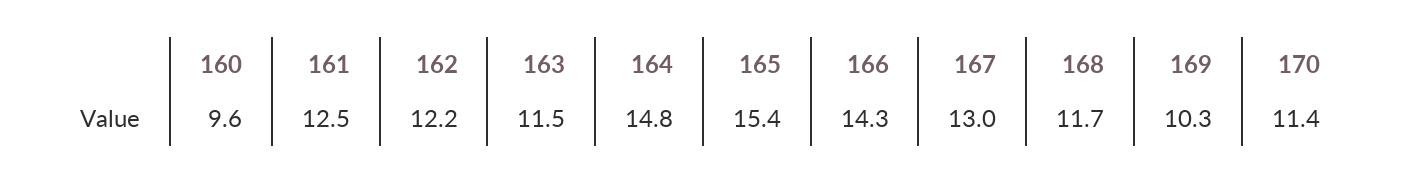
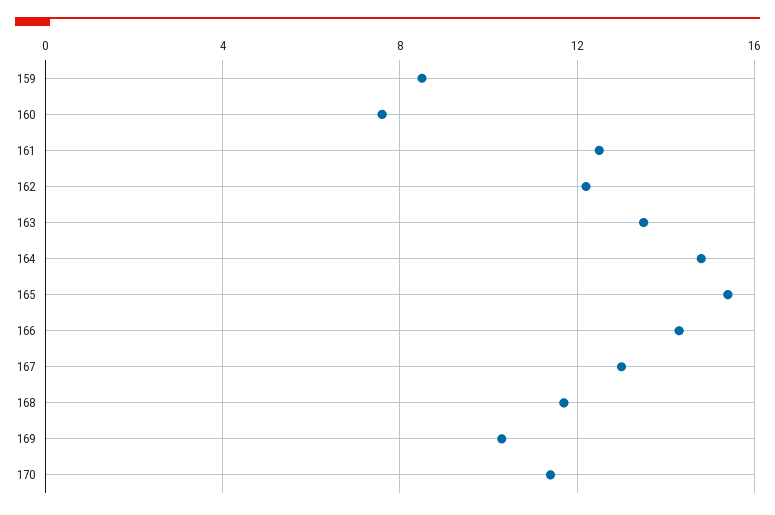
160: 9.6 -> 7.5
163: 11.5 -> 13.5
159: none -> 8.5

